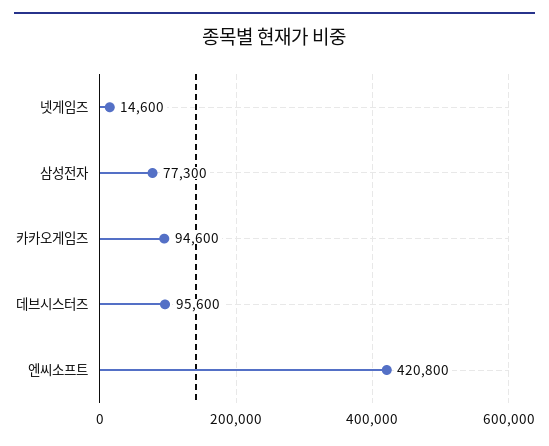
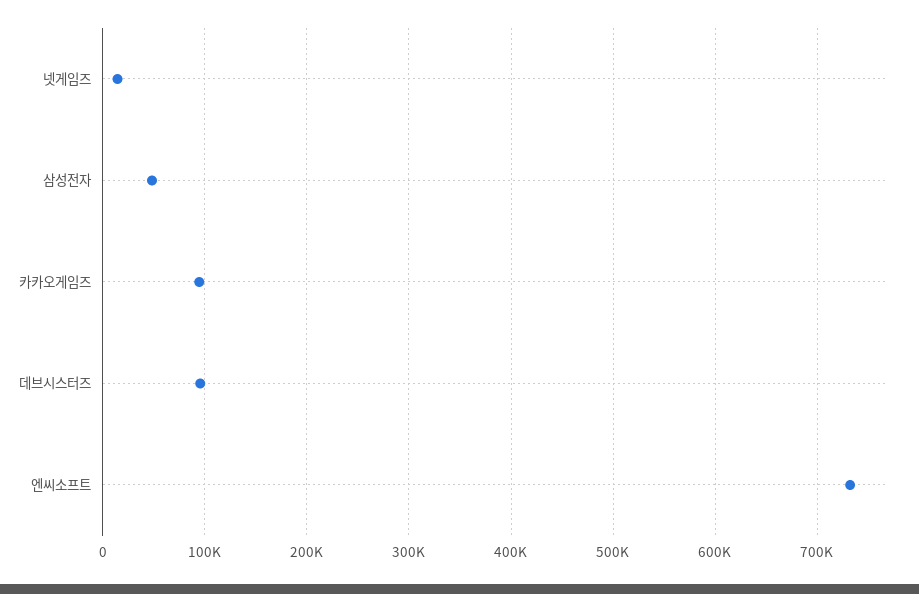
삼성전자: 77300 -> 50000
엔씨소프트: 420800 -> 730000

